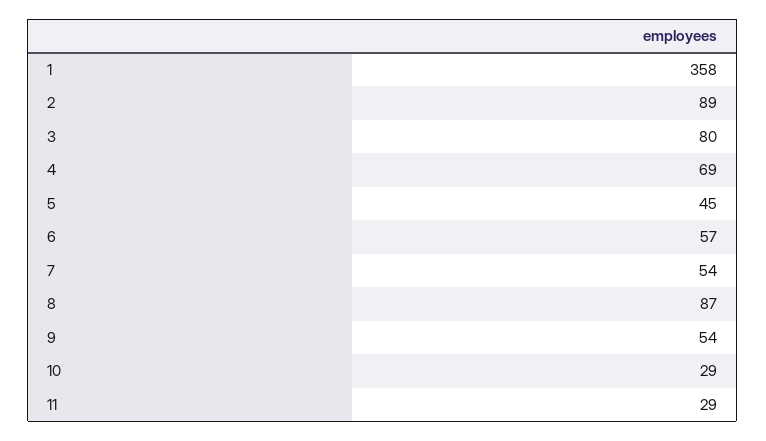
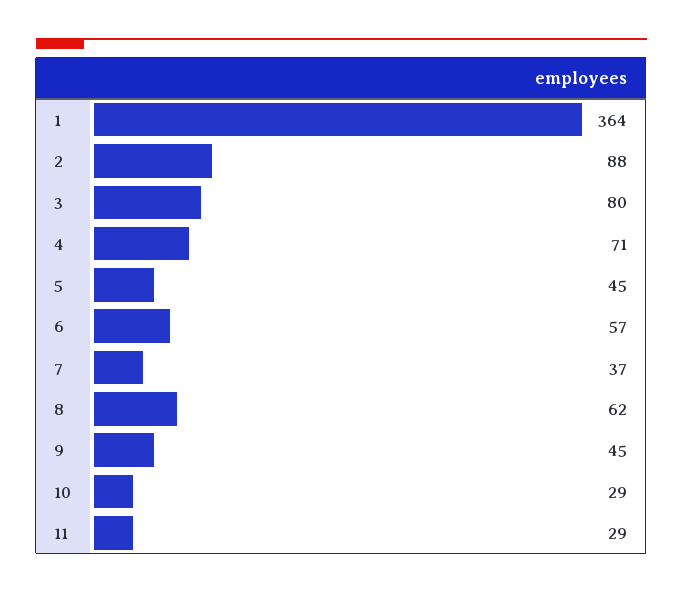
1: 358 -> 364
2: 89 -> 88
4: 69 -> 71
7: 54 -> 37
8: 87 -> 62
9: 54 -> 45

